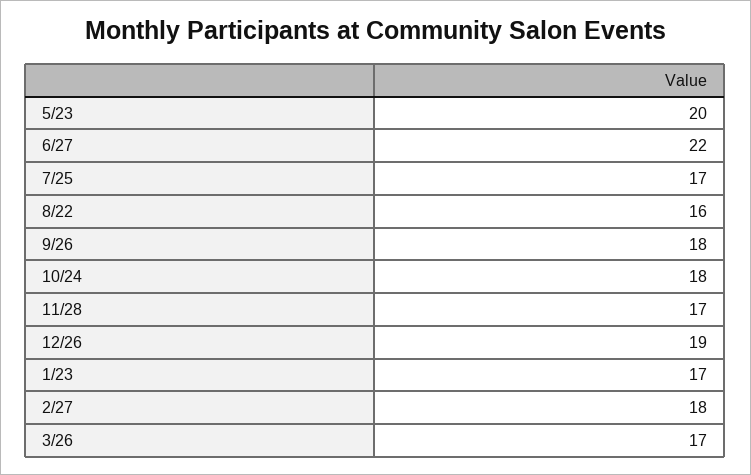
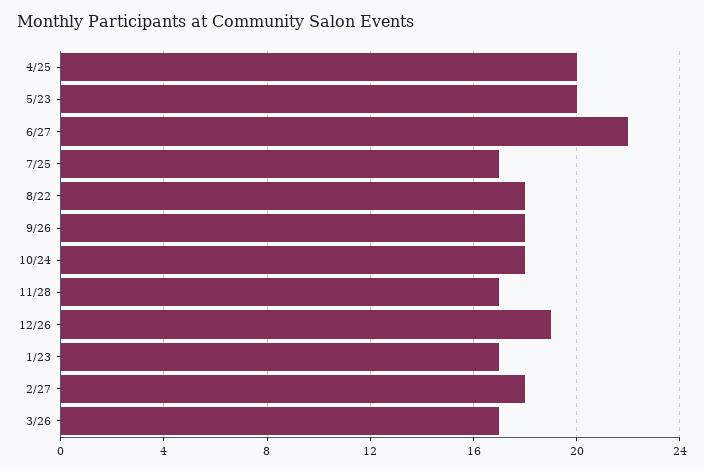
8/22: 16 -> 18
4/25: none -> 20

